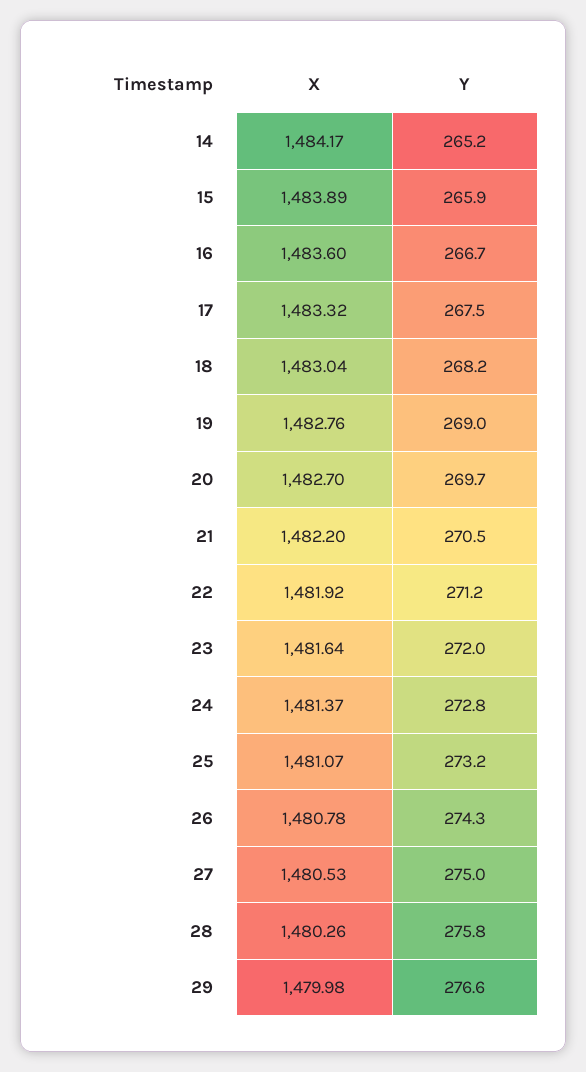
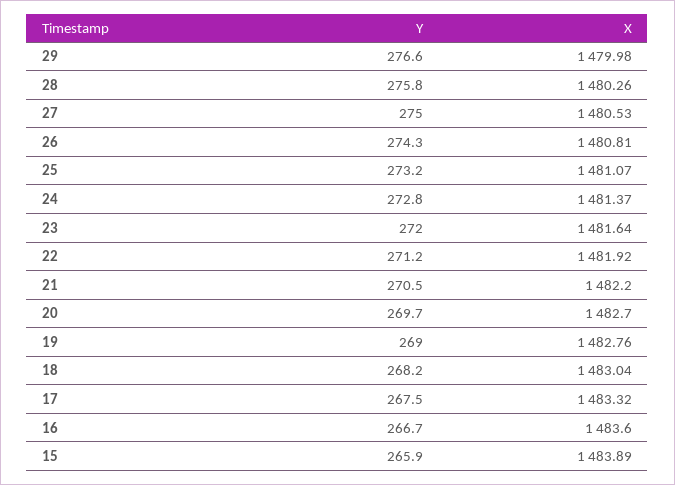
X, 14: 1484.17 -> none
Y, 14: 265.2 -> none
X, 26: 1480.78 -> 1480.81

